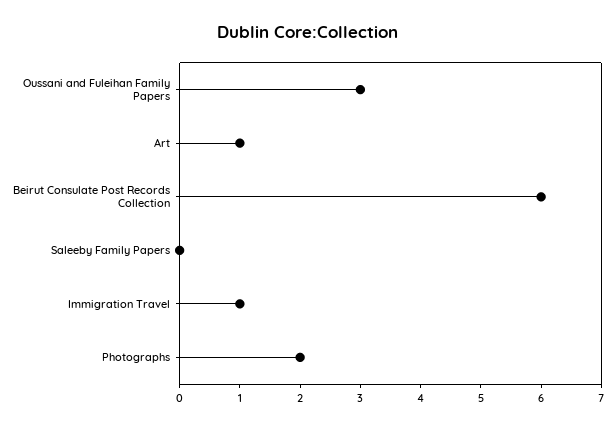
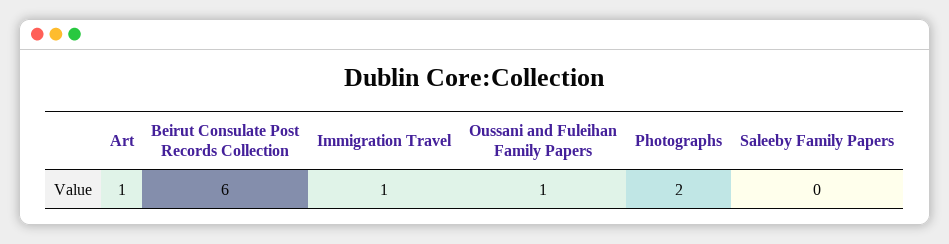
Oussani and Fuleihan Family Papers: 3 -> 1

